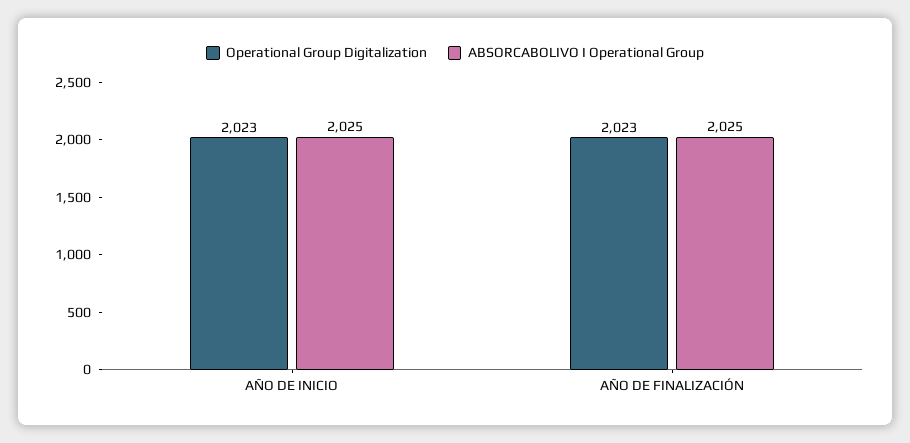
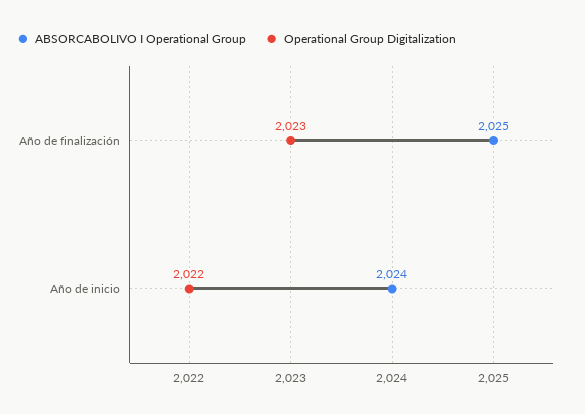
Operational Group Digitalization, AÑO DE INICIO: 2023 -> 2022
ABSORCABOLIVO I Operational Group, AÑO DE INICIO: 2025 -> 2024

